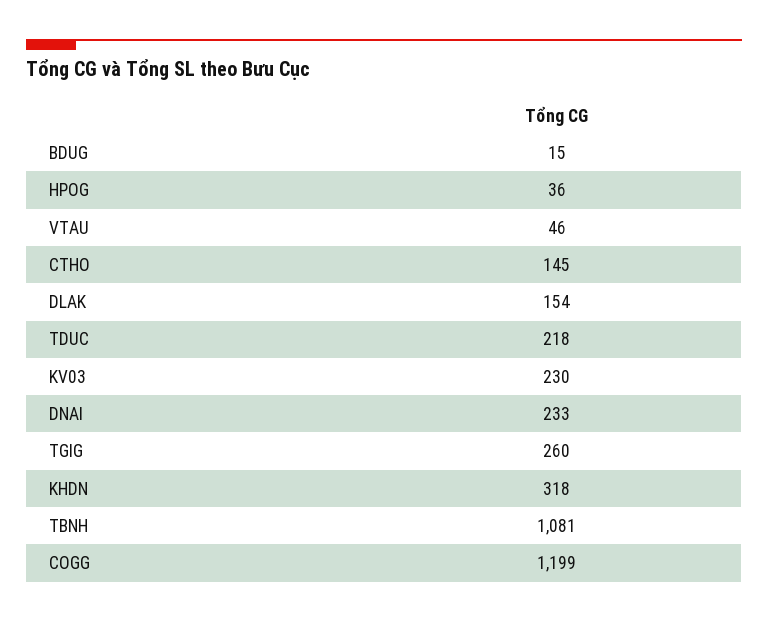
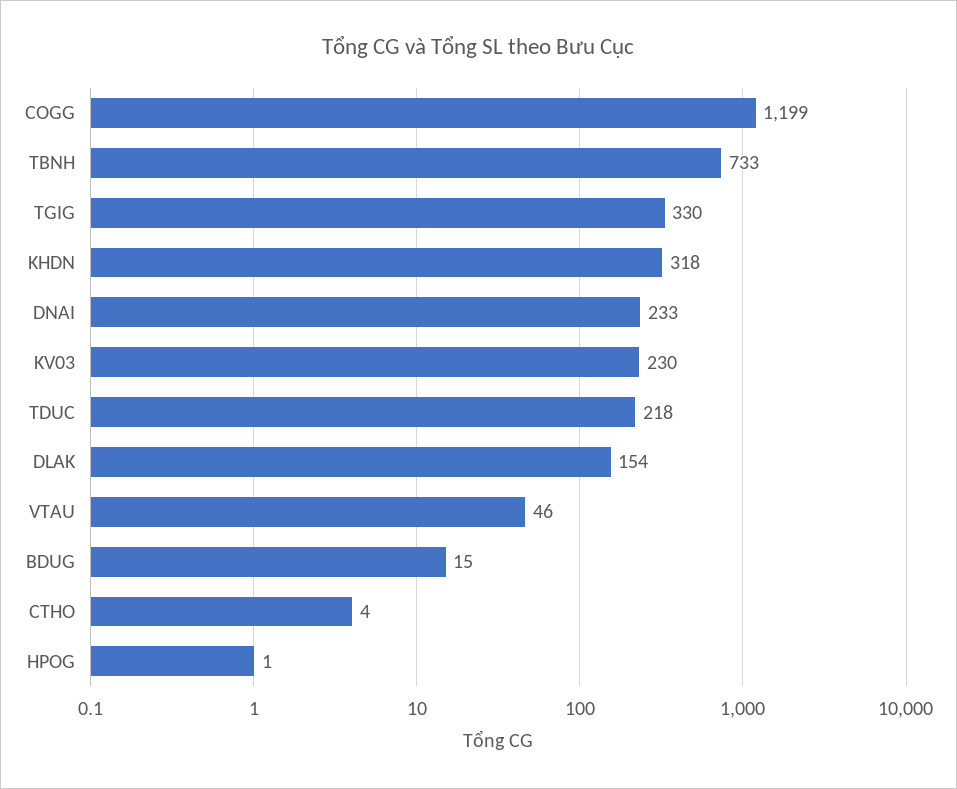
HPOG: 36 -> 1
CTHO: 145 -> 4
TGIG: 260 -> 330
TBNH: 1081 -> 733

